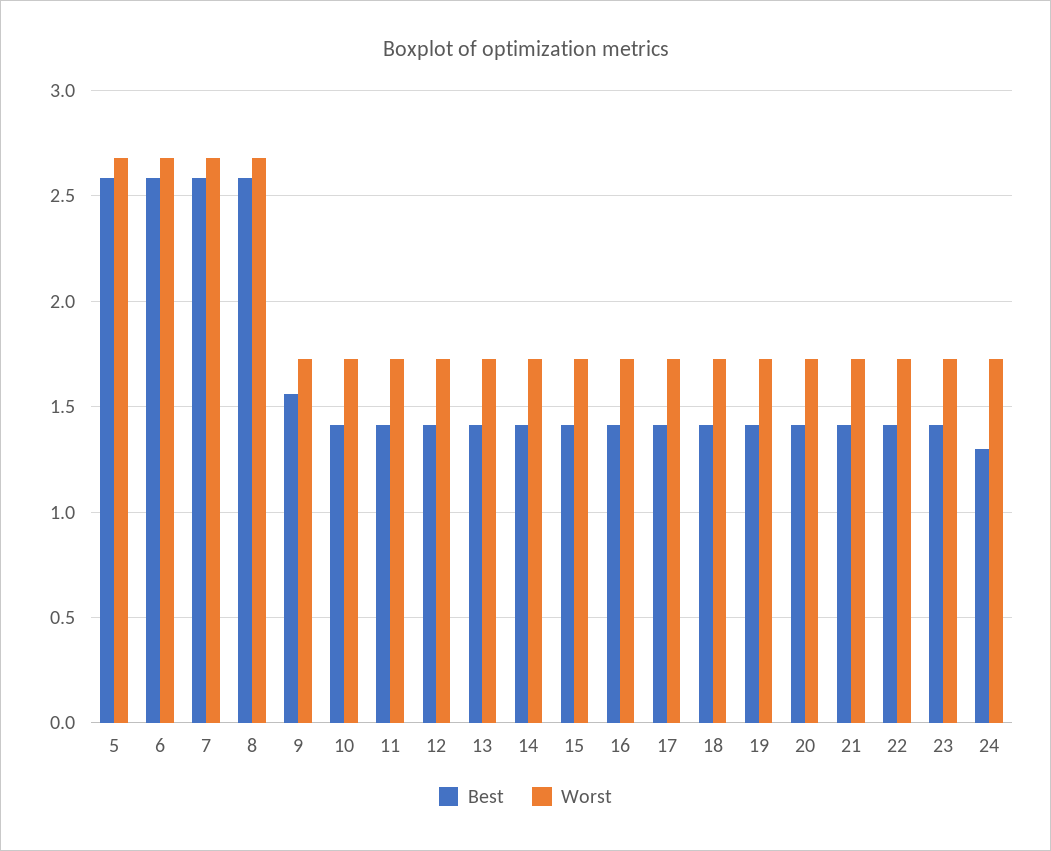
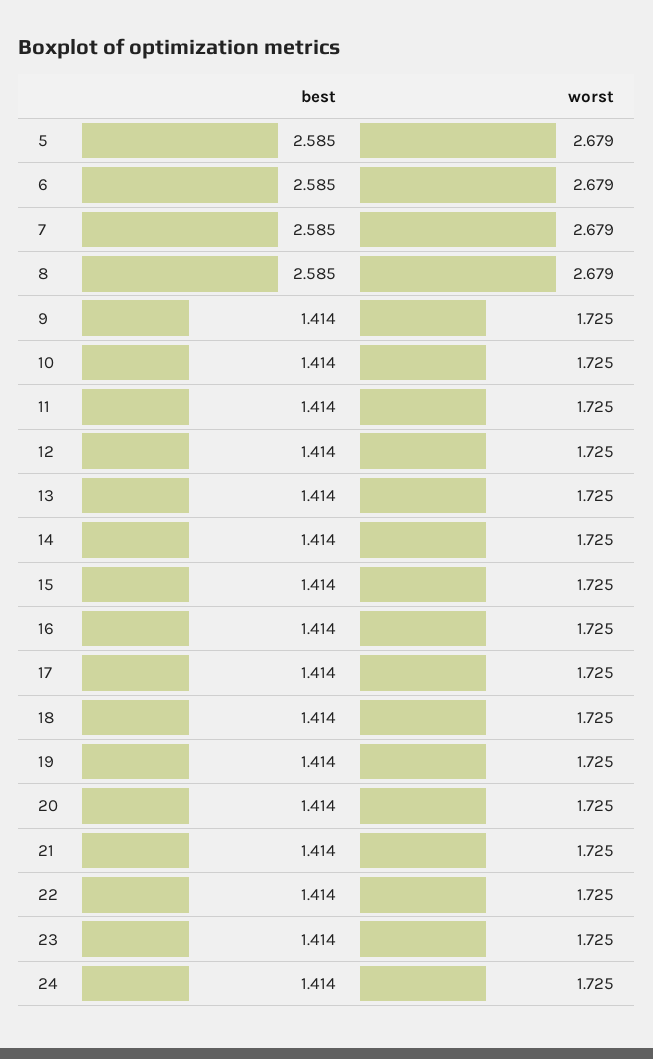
Best, 9: 1.55 -> 1.414
Best, 24: 1.3 -> 1.414

